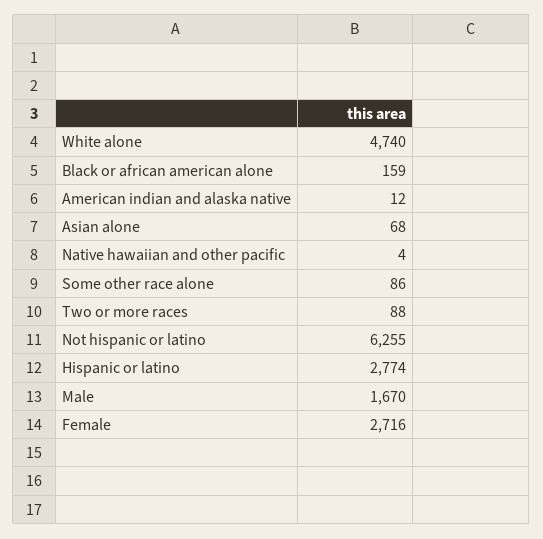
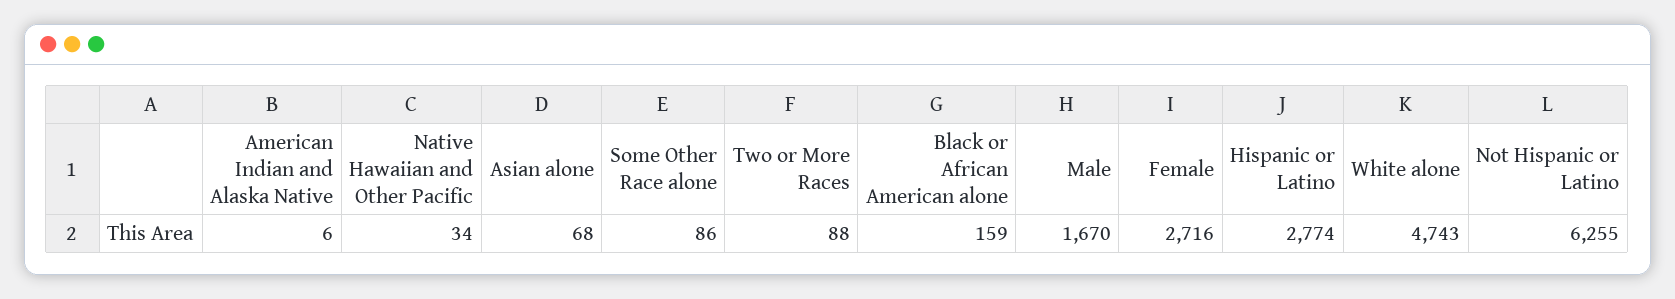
White alone: 4740 -> 4743
American indian and alaska native: 12 -> 6
Native hawaiian and other pacific: 4 -> 34

